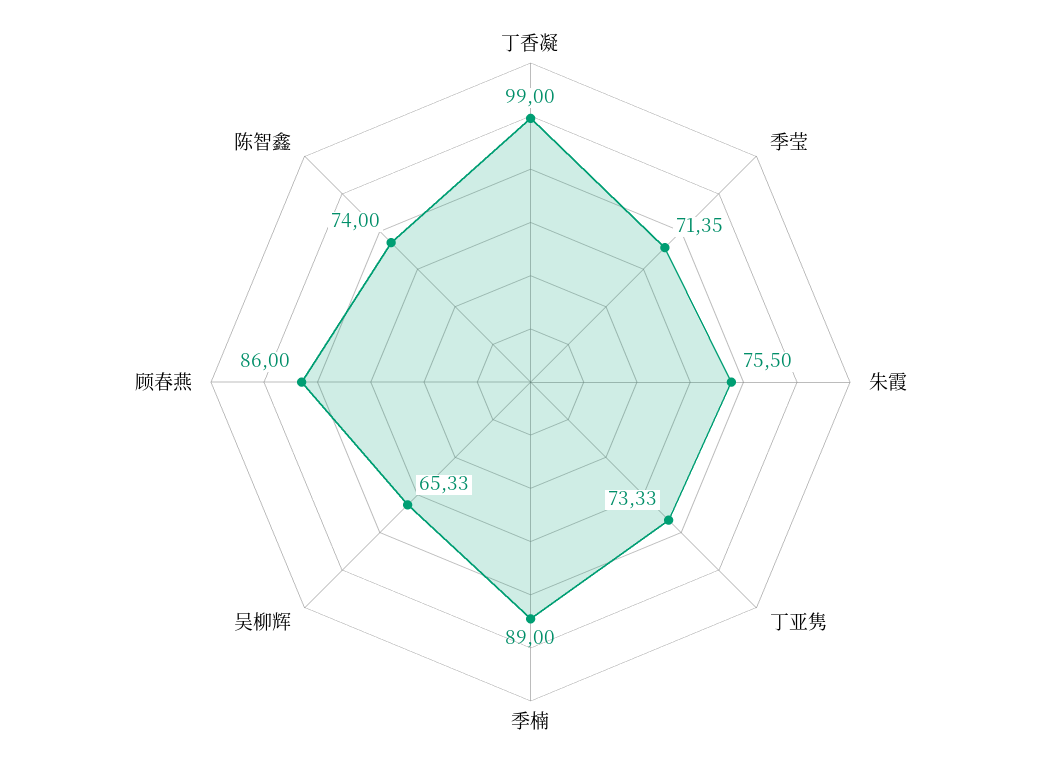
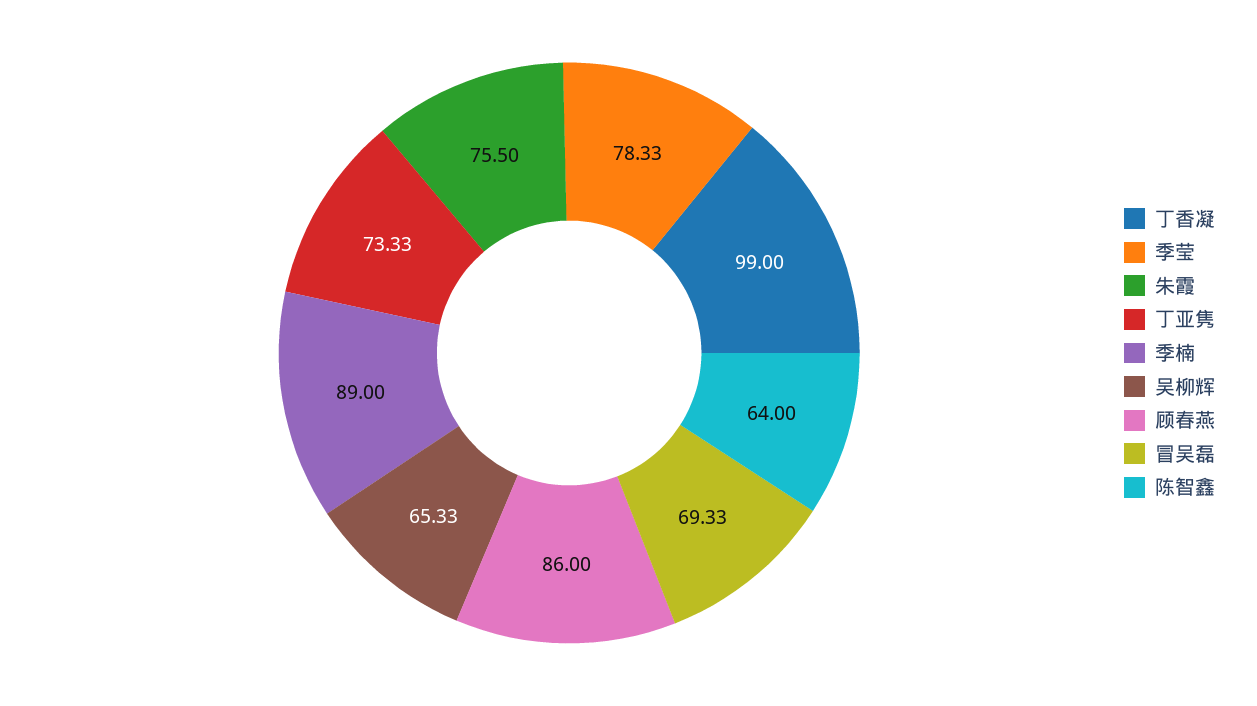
季莹: 71.35 -> 78.33
陈智鑫: 74 -> 64
冒吴磊: none -> 69.33

